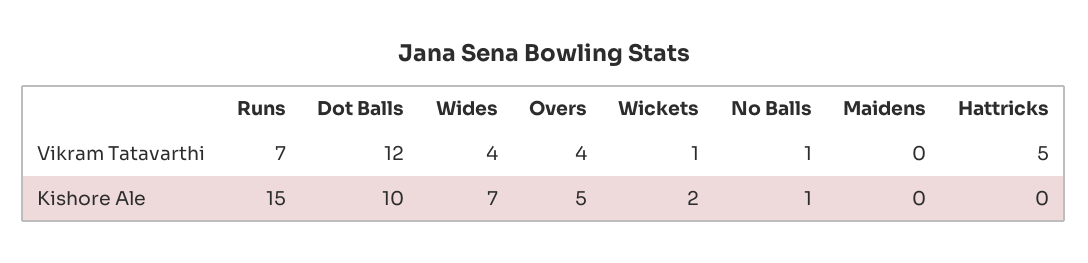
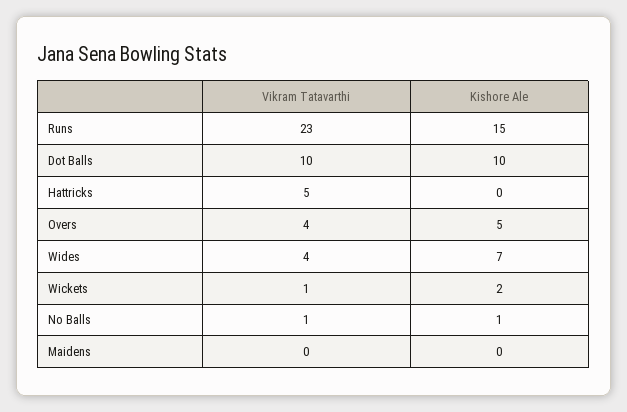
Runs, Vikram Tatavarthi: 7 -> 23
Dot Balls, Vikram Tatavarthi: 12 -> 10

